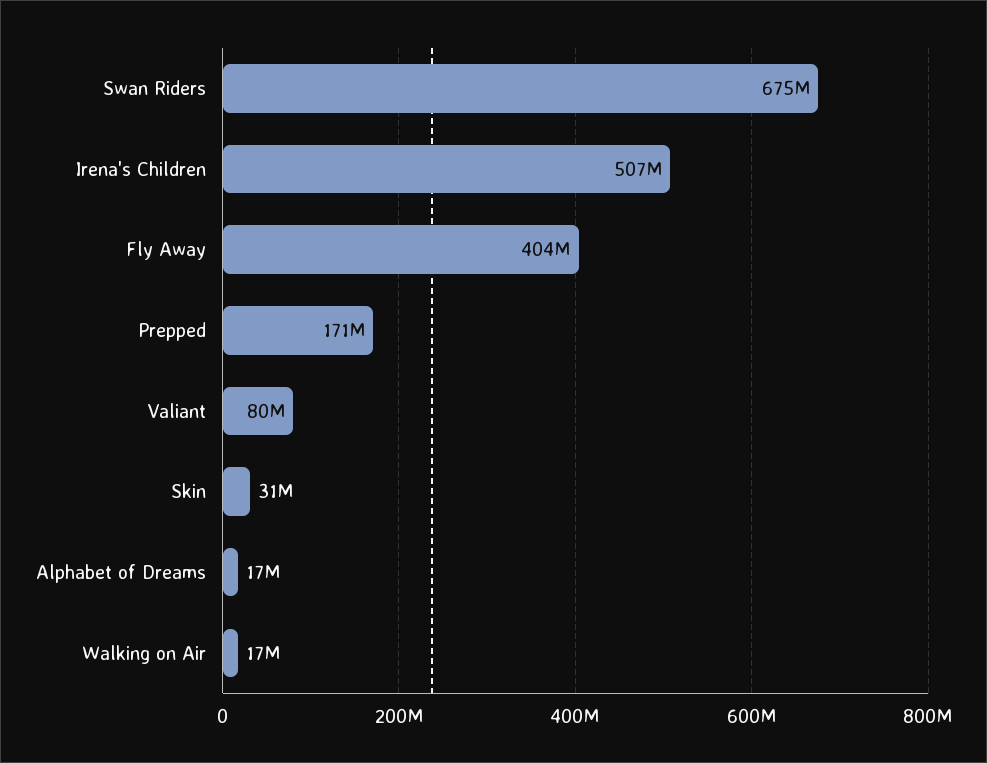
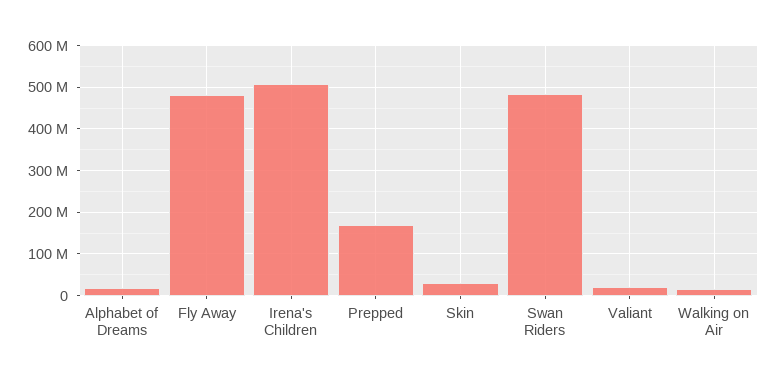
Swan Riders: 675000000 -> 480000000
Fly Away: 404000000 -> 480000000
Valiant: 80000000 -> 20000000

